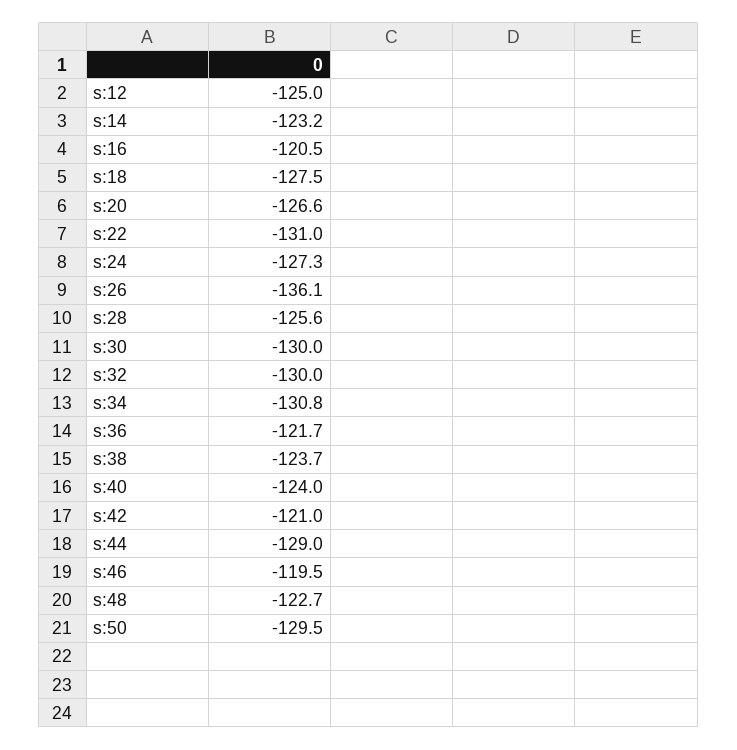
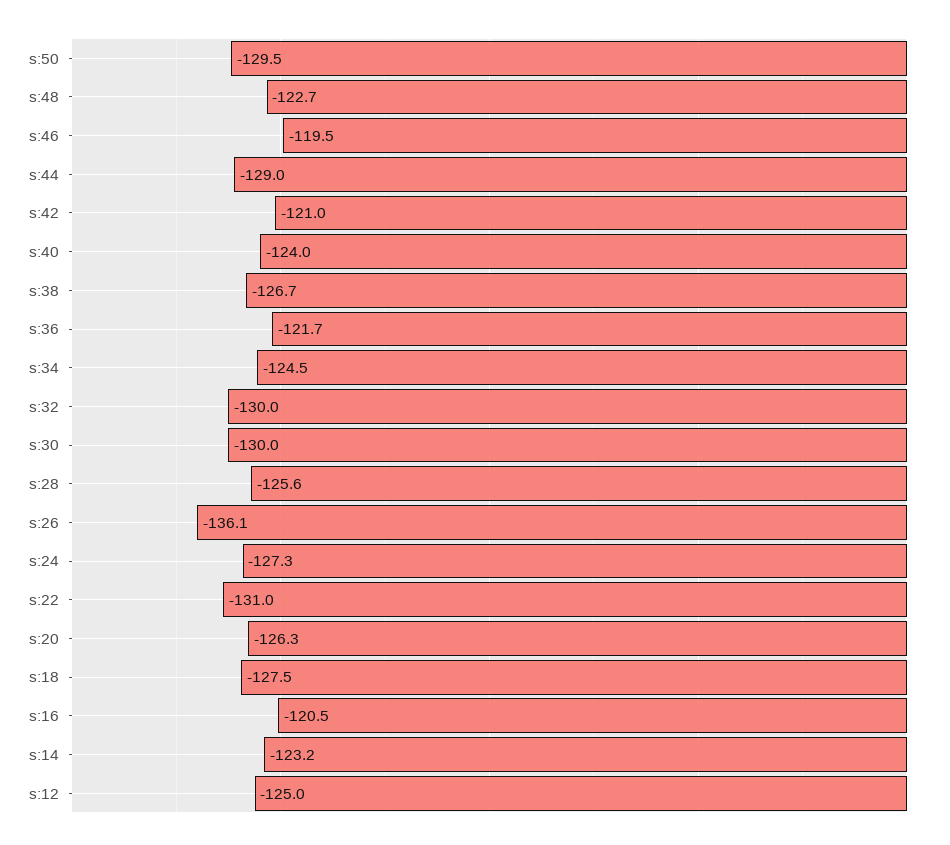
s:20: -126.6 -> -126.3
s:34: -130.8 -> -124.5
s:38: -123.7 -> -126.7

